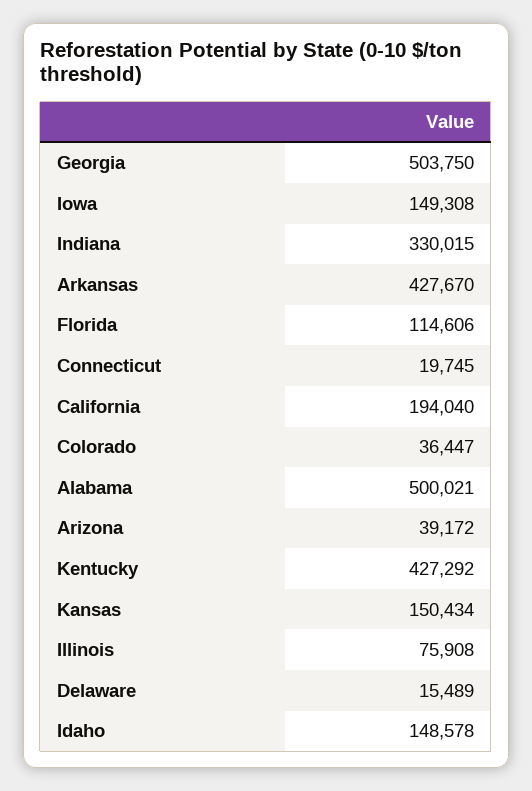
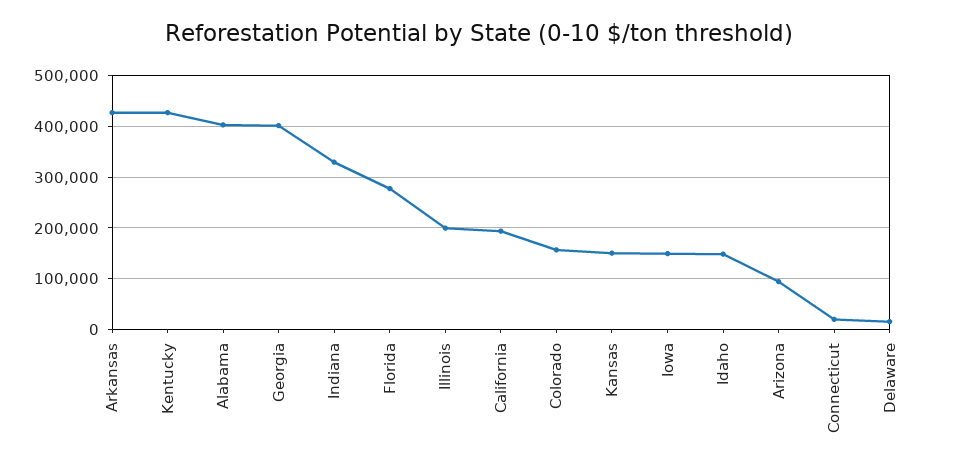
Georgia: 503750 -> 400000
Florida: 114606 -> 280000
Colorado: 36447 -> 160000
Alabama: 500021 -> 400000
Arizona: 39172 -> 100000
Illinois: 75908 -> 200000

